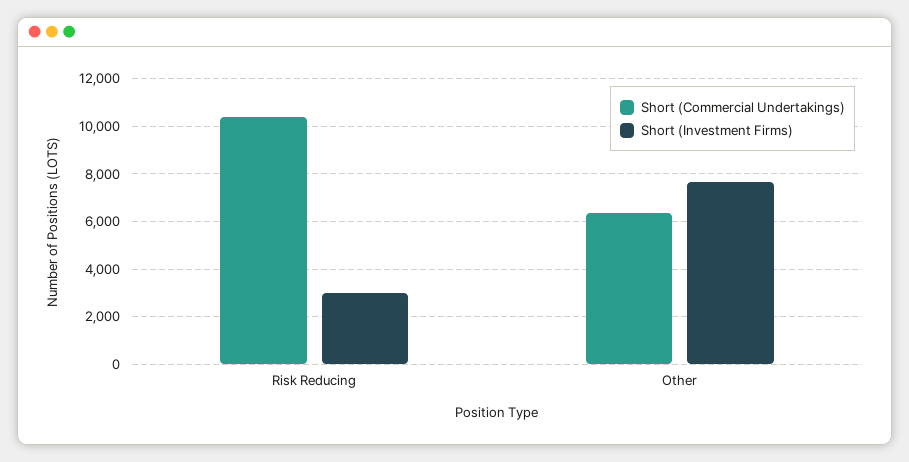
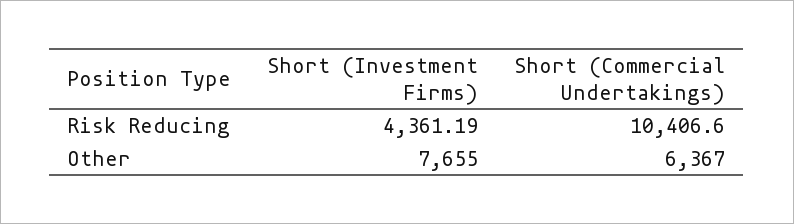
Short (Investment Firms), Risk Reducing: 3000 -> 4361.19

